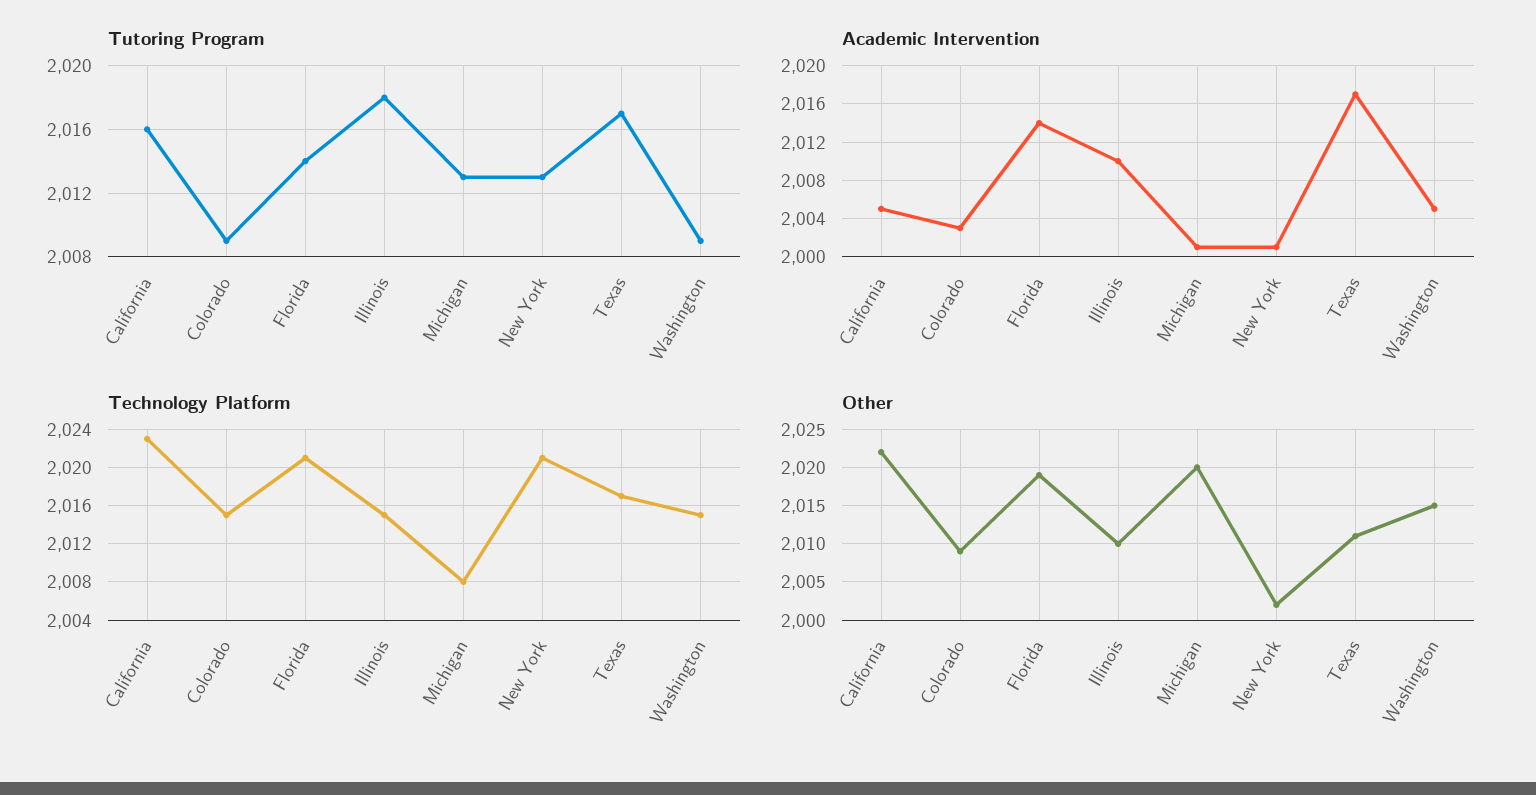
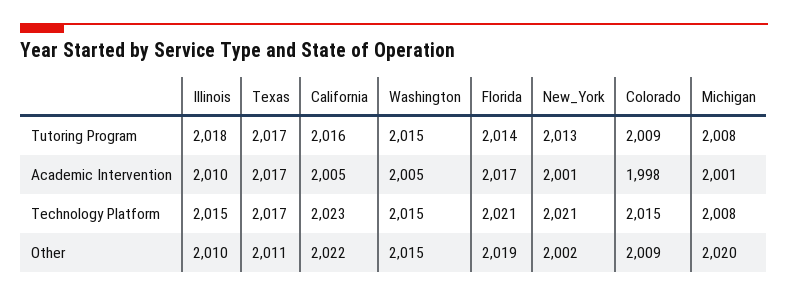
Tutoring Program, Michigan: 2013 -> 2008
Tutoring Program, Washington: 2009 -> 2015
Academic Intervention, Colorado: 2003 -> 1998
Academic Intervention, Florida: 2014 -> 2017

